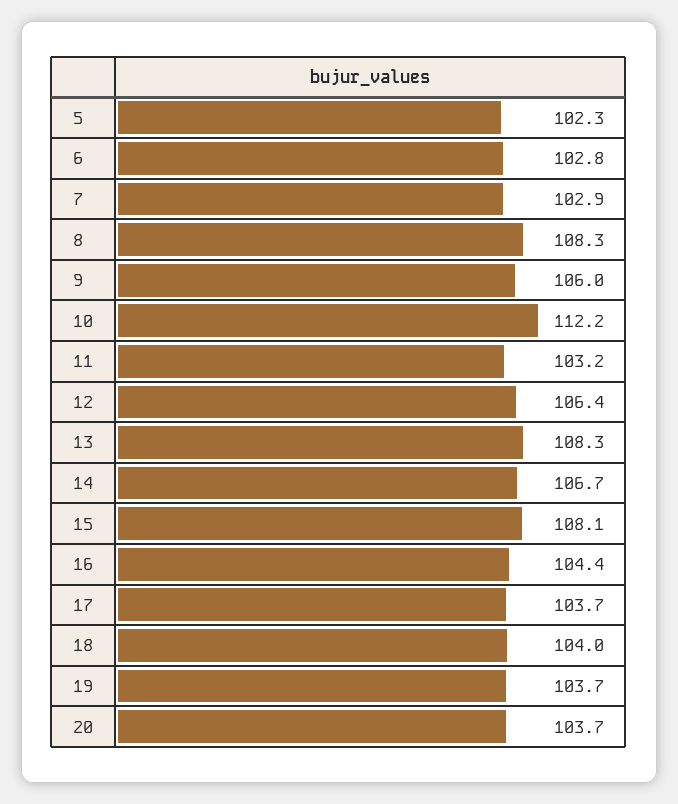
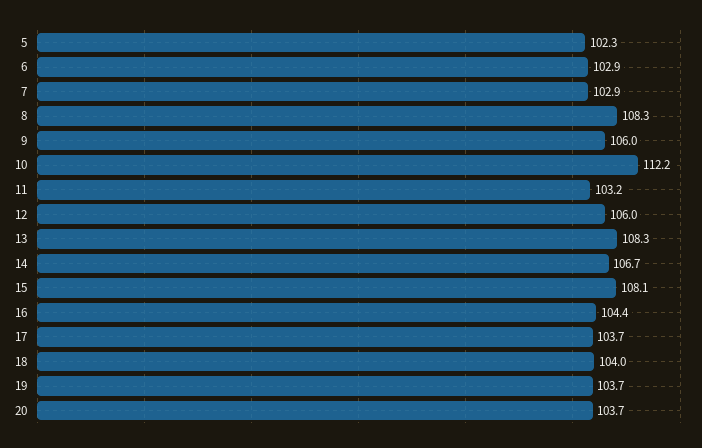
6: 102.8 -> 102.9
12: 106.4 -> 106

